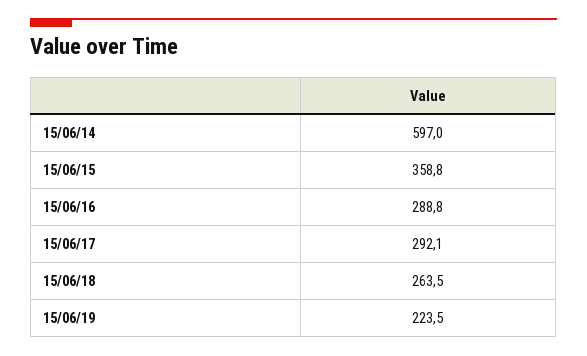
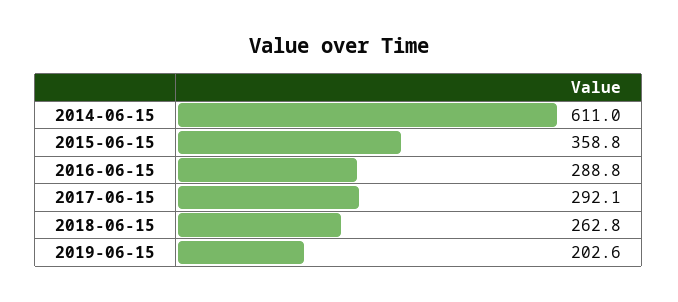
15/06/14: 597 -> 611
15/06/18: 263.5 -> 262.8
15/06/19: 223.5 -> 202.6

